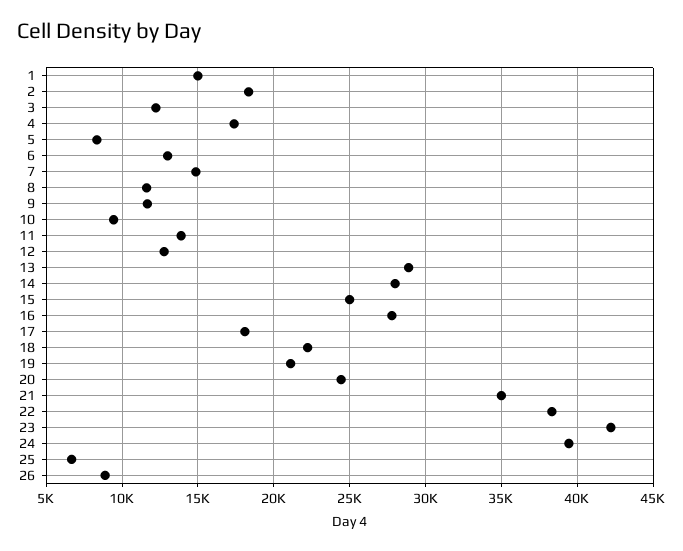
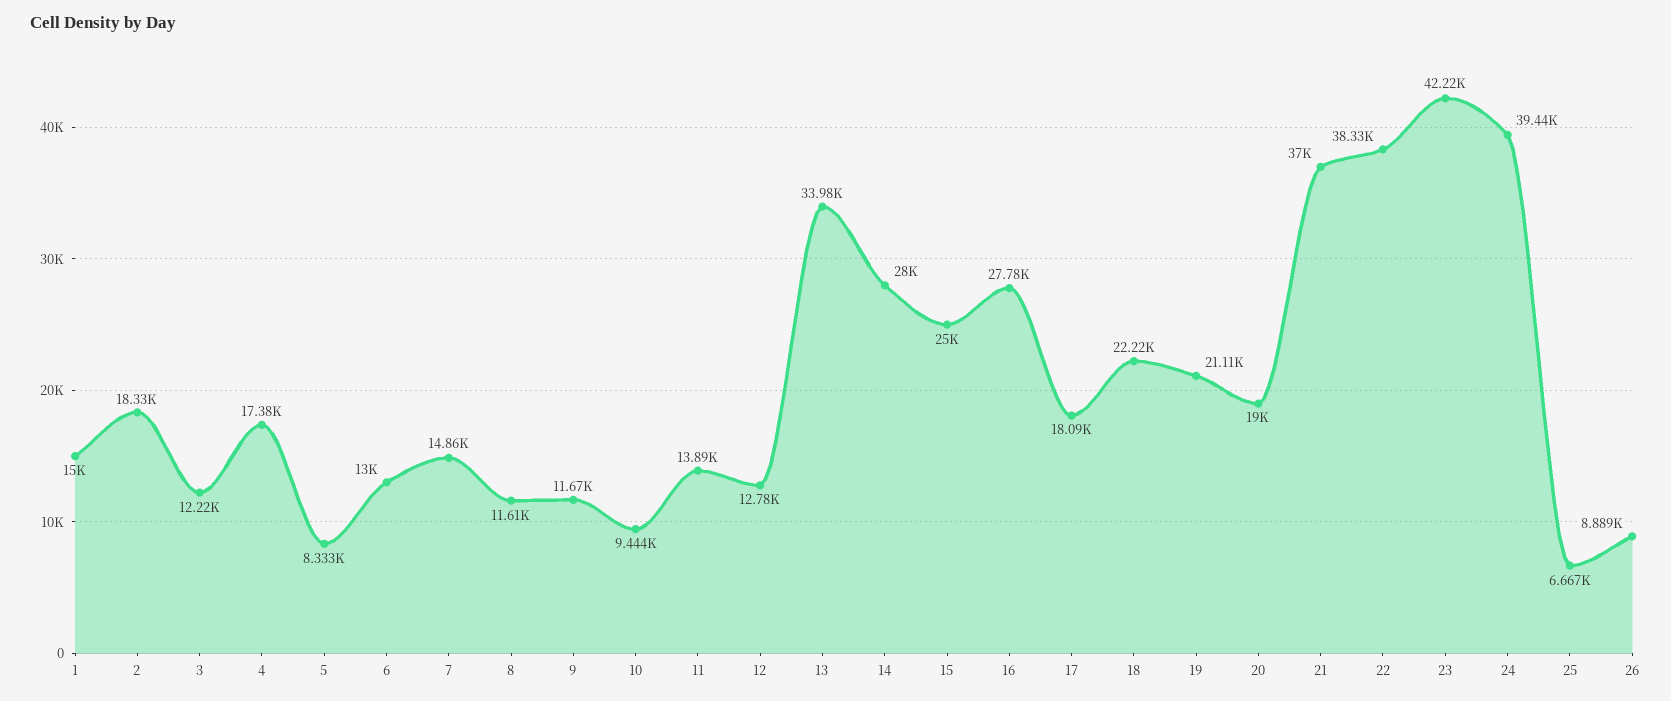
13: 29000 -> 33980
20: 24500 -> 19000
21: 35000 -> 37000

